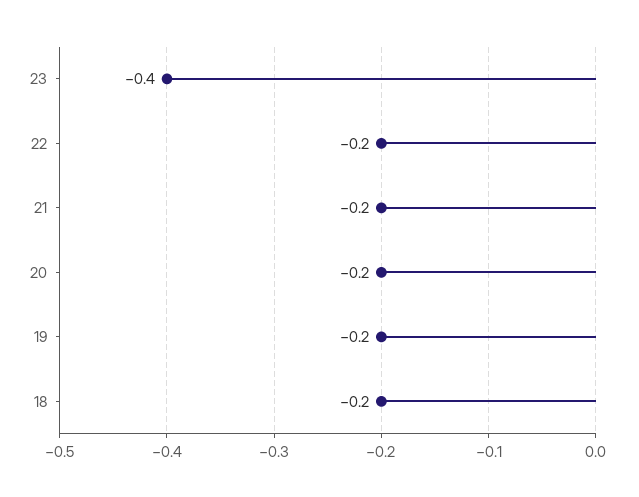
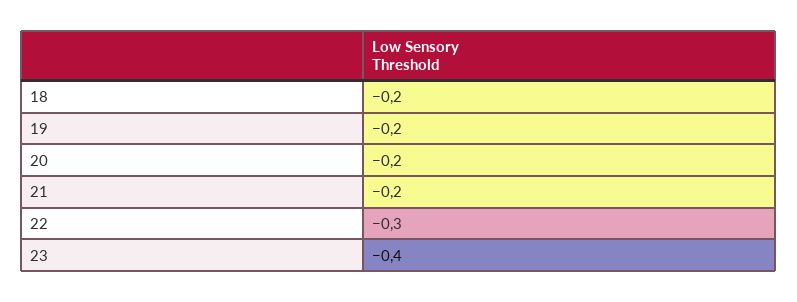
22: -0.2 -> -0.3

